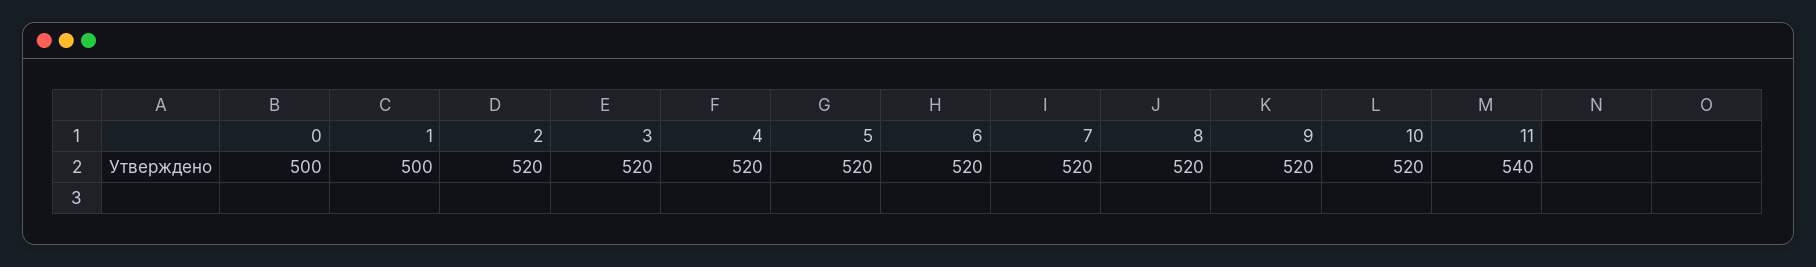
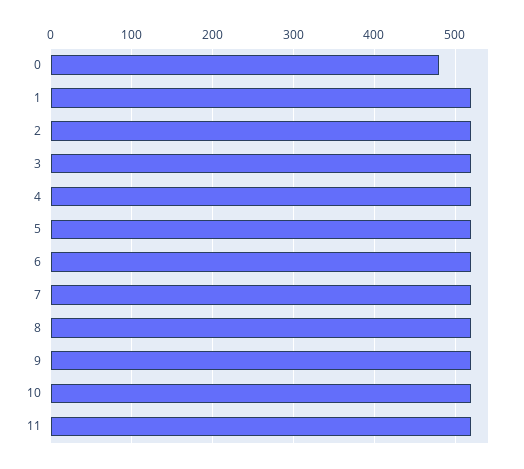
0: 500 -> 480
1: 500 -> 520
11: 540 -> 520

